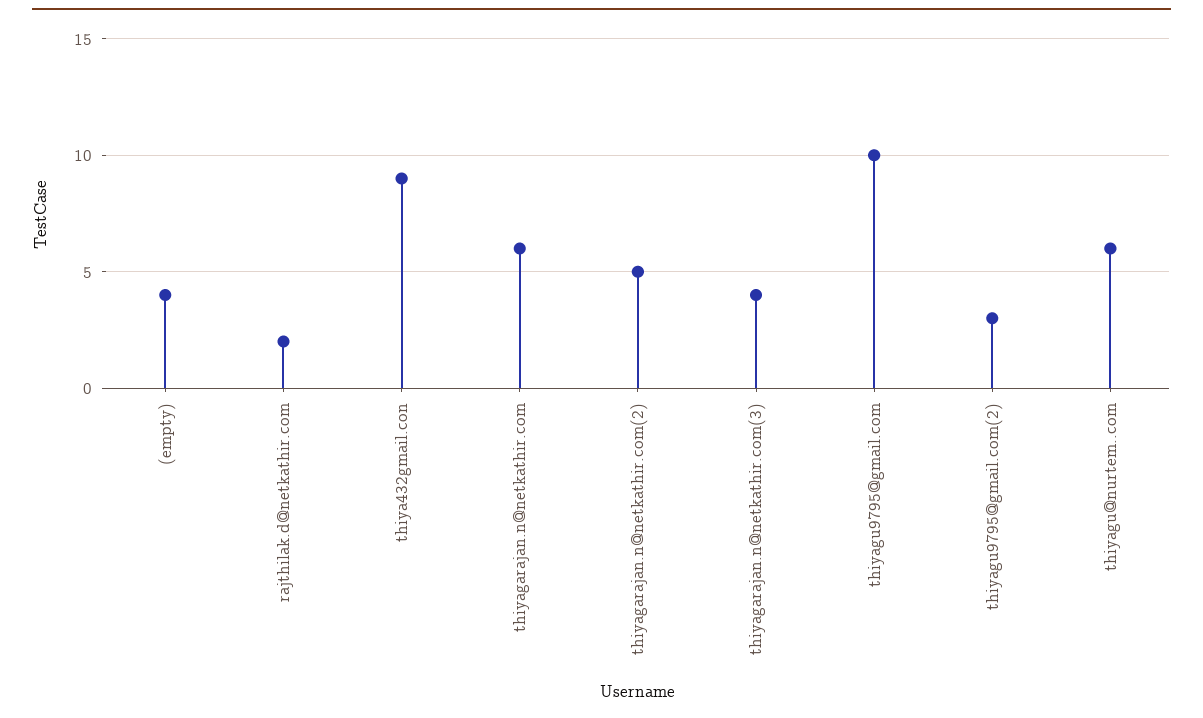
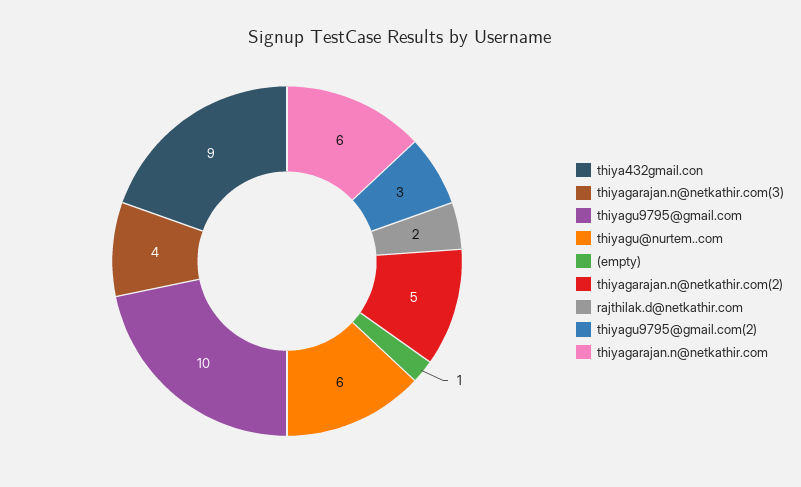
(empty): 4 -> 1

